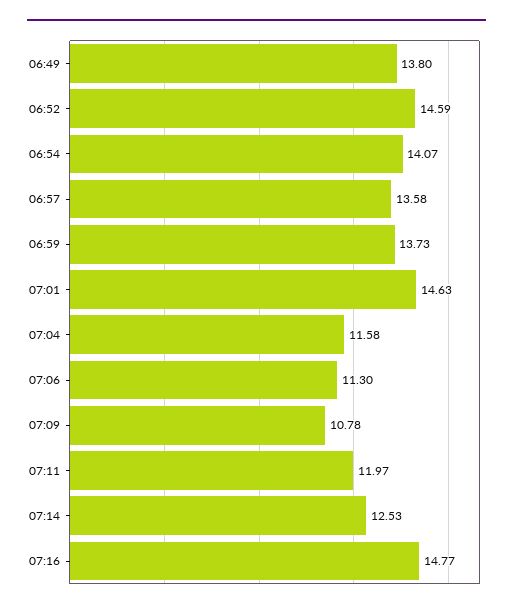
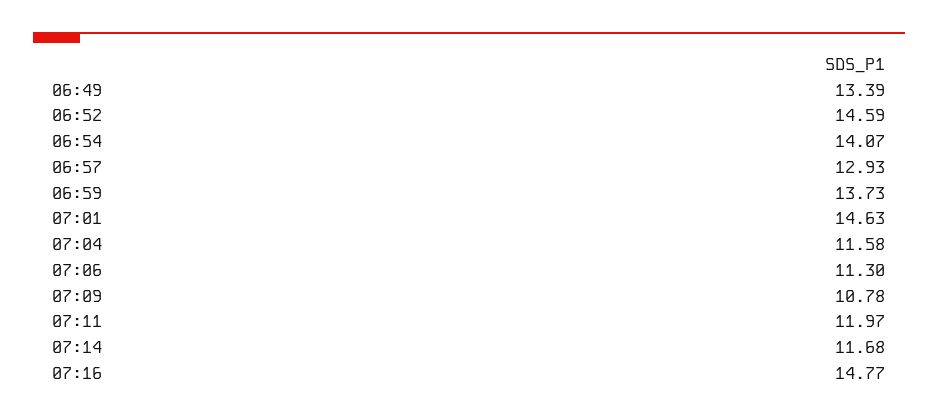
06:49: 13.8 -> 13.39
06:57: 13.58 -> 12.93
07:14: 12.53 -> 11.68

